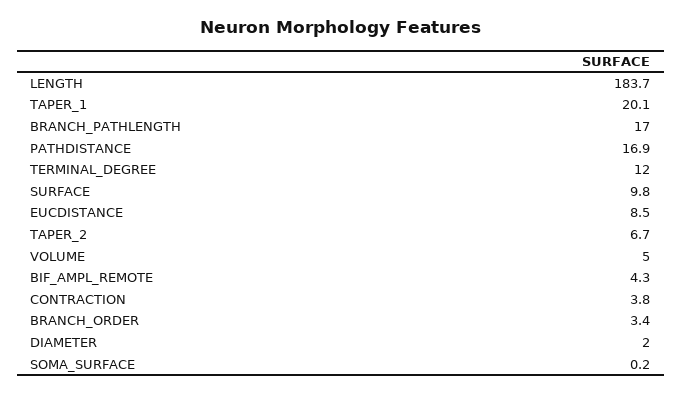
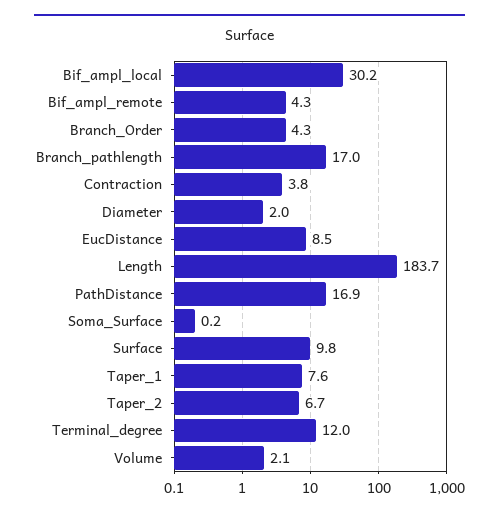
TAPER_1: 20.1 -> 7.6
VOLUME: 5 -> 2.1
BRANCH_ORDER: 3.4 -> 4.3
Bif_ampl_local: none -> 30.2

